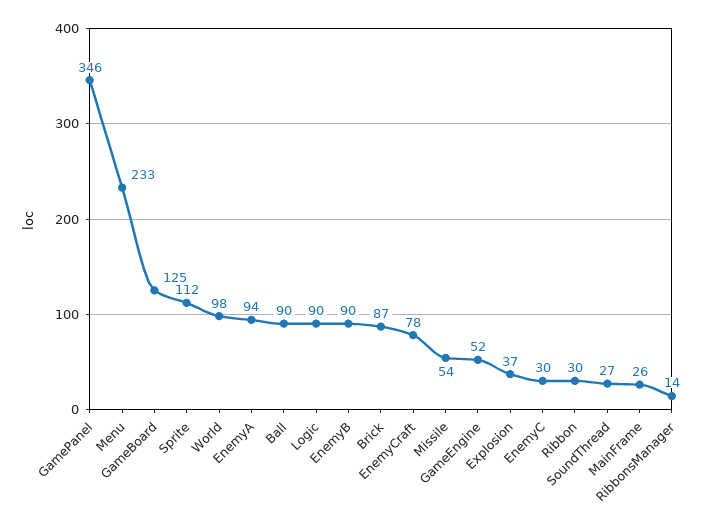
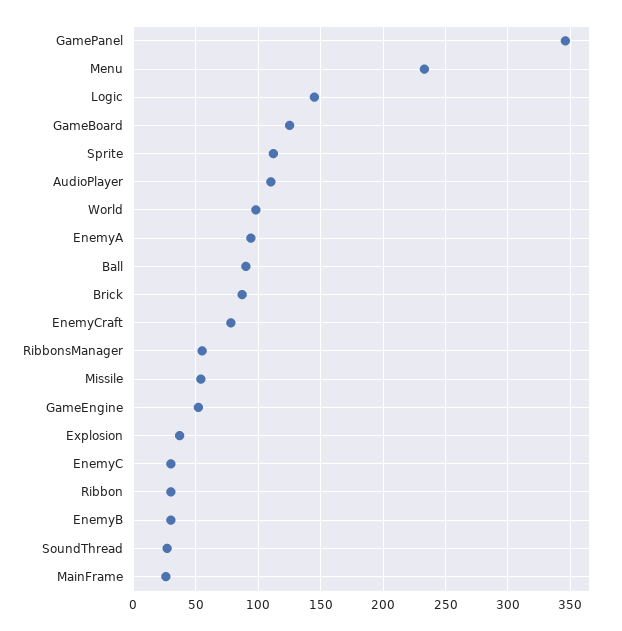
Logic: 90 -> 145
EnemyB: 90 -> 30
RibbonsManager: 14 -> 55
AudioPlayer: none -> 110

